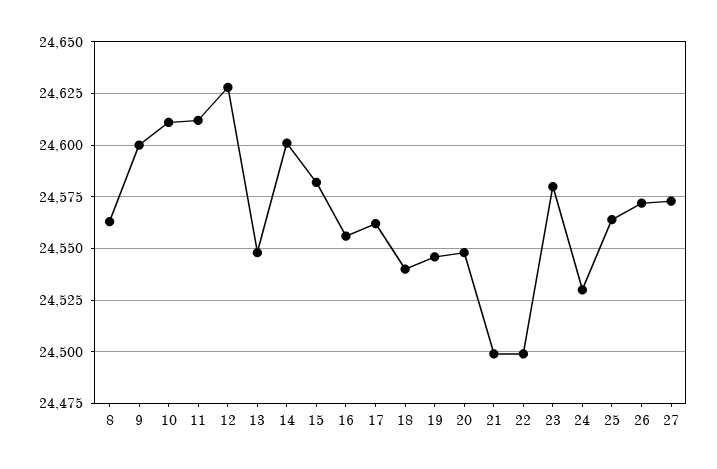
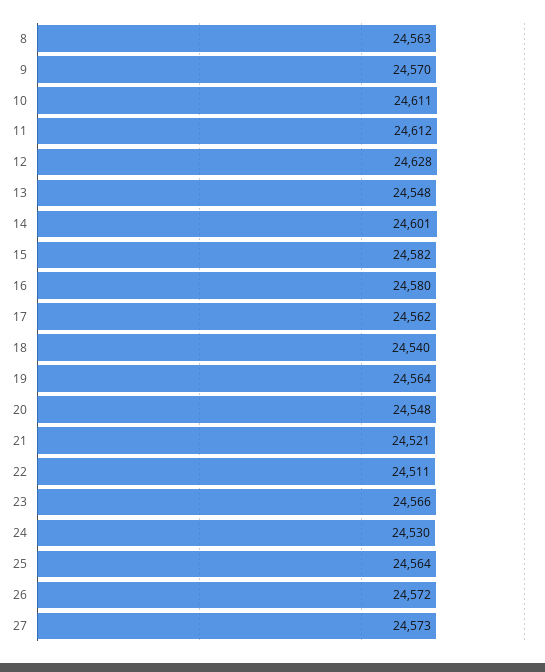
9: 24600 -> 24570
16: 24555 -> 24580
19: 24545 -> 24564
21: 24500 -> 24521
22: 24500 -> 24511
23: 24580 -> 24566

